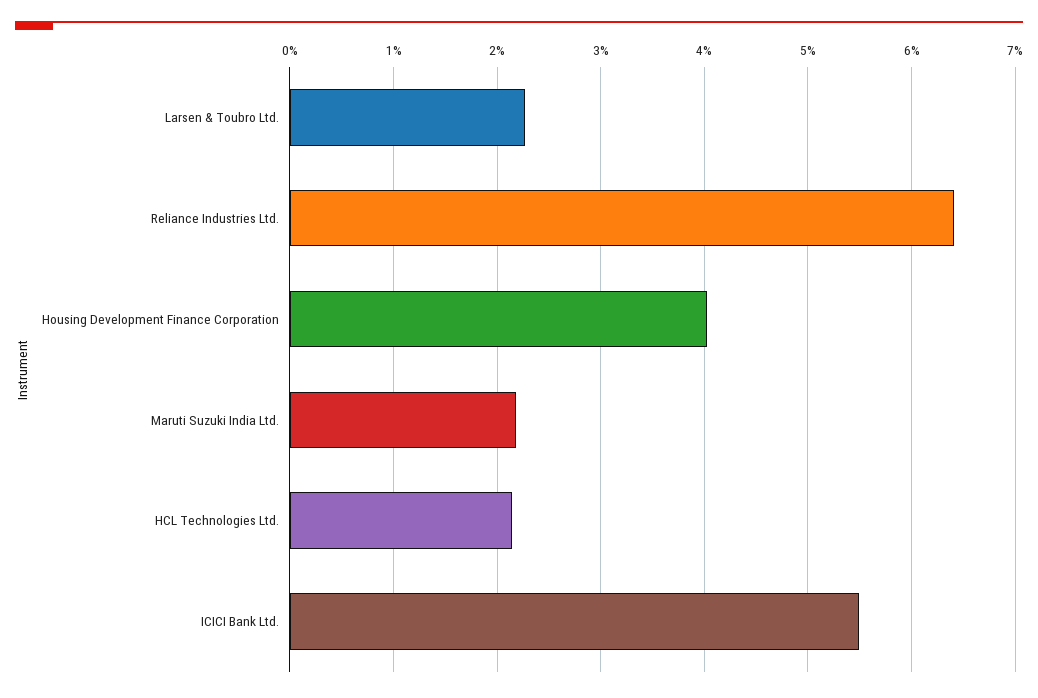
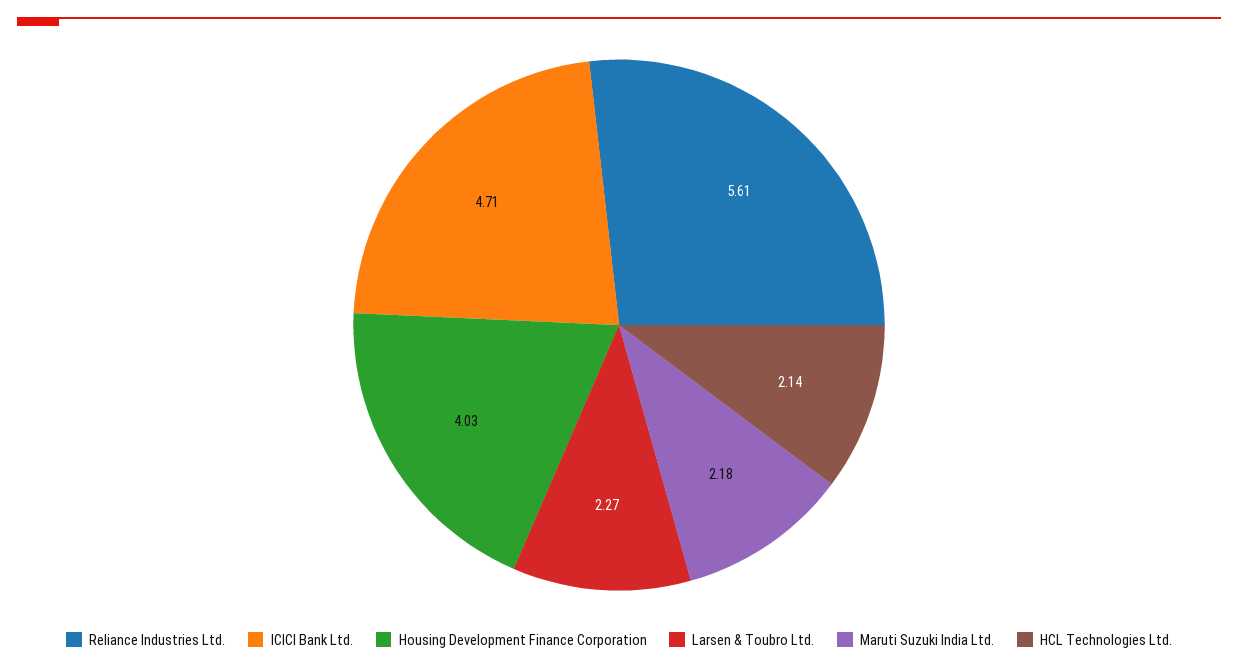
Reliance Industries Ltd.: 6.4 -> 5.61
ICICI Bank Ltd.: 5.5 -> 4.71

